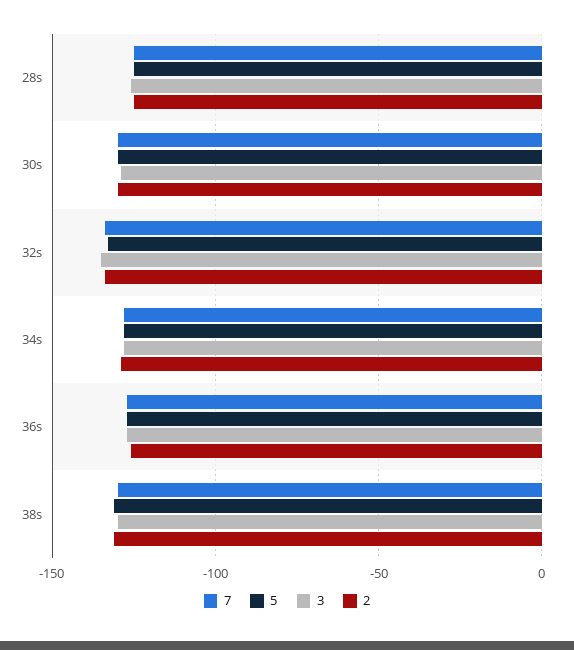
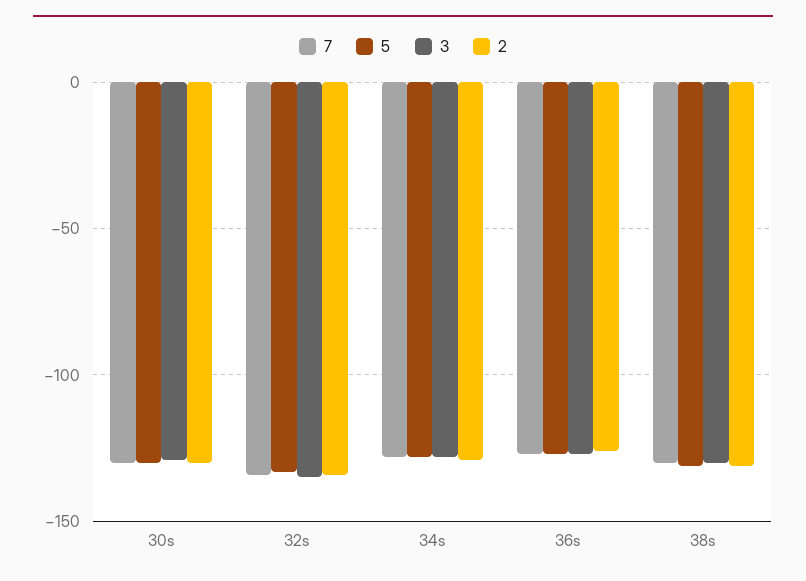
7, 28s: -125 -> none
5, 28s: -125 -> none
3, 28s: -125 -> none
2, 28s: -125 -> none

